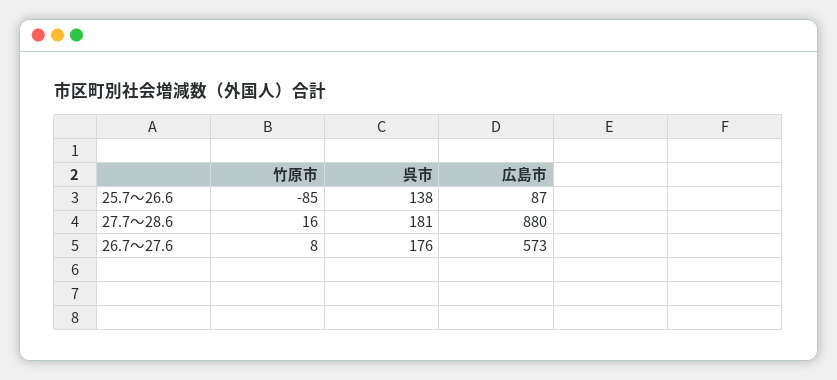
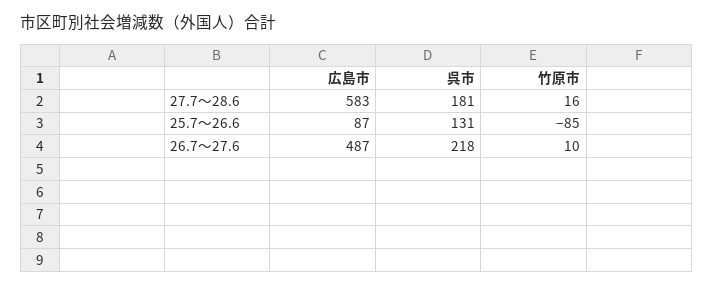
呉市, 25.7～26.6: 138 -> 131
広島市, 27.7～28.6: 880 -> 583
竹原市, 26.7～27.6: 8 -> 10
呉市, 26.7～27.6: 176 -> 218
広島市, 26.7～27.6: 573 -> 487

